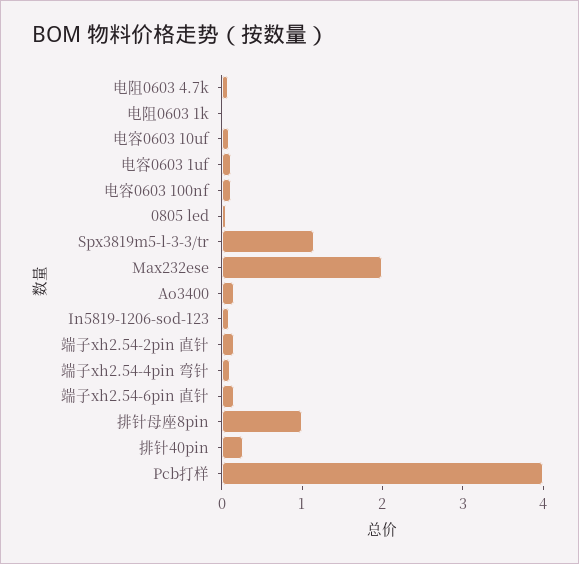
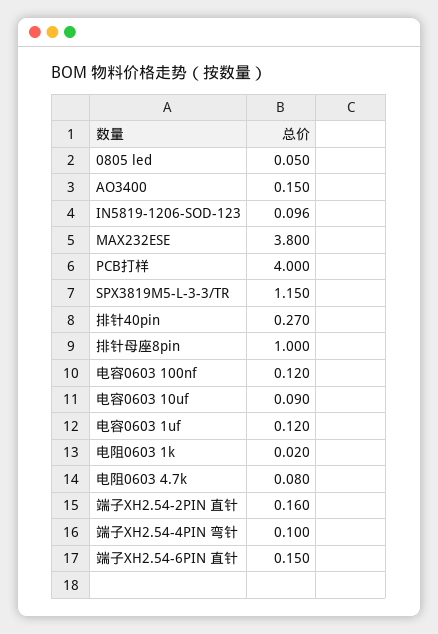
Max232ese: 2 -> 3.8

